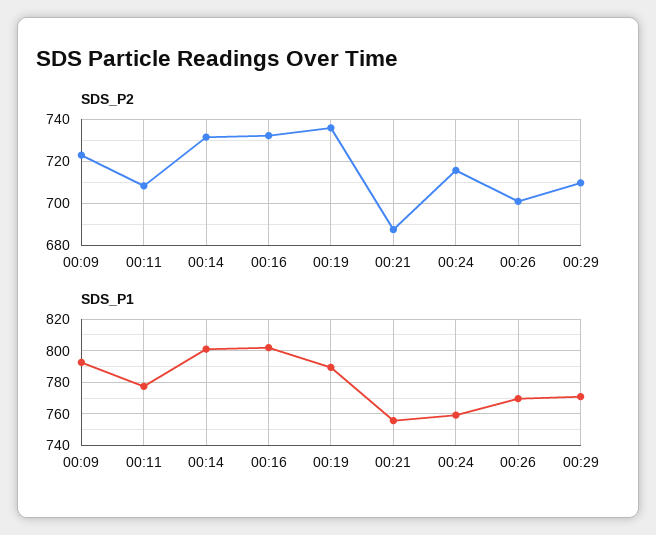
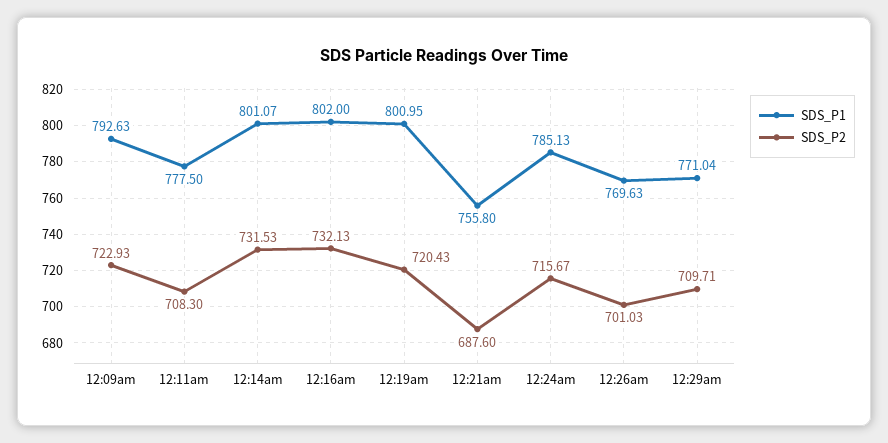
SDS_P2, 00:19: 735 -> 720.43
SDS_P1, 00:19: 790 -> 800.95
SDS_P1, 00:24: 760 -> 785.13

